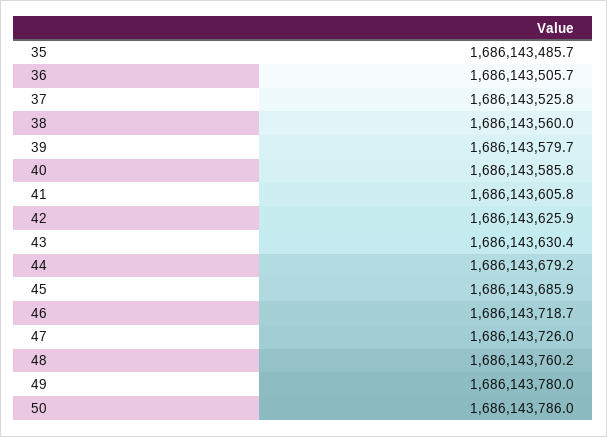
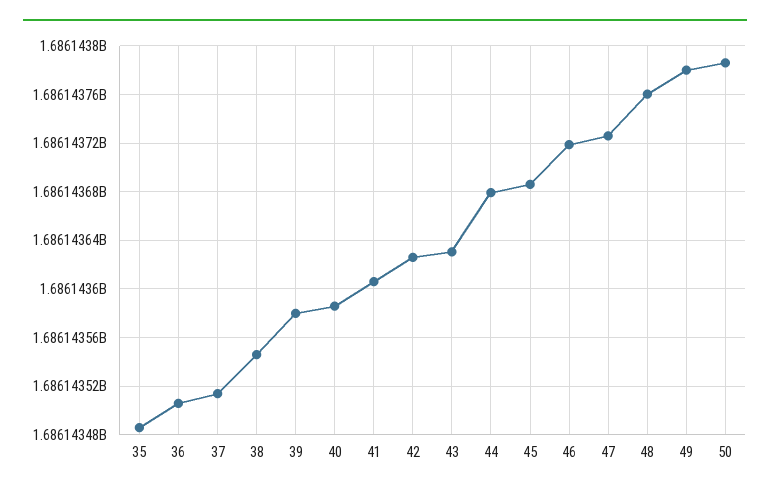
37: 1686143525.8 -> 1686143515
38: 1686143560 -> 1686143545

